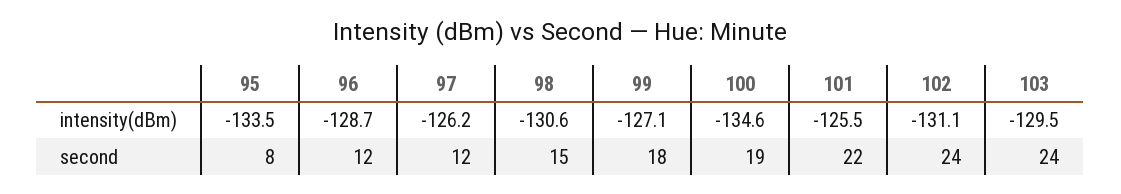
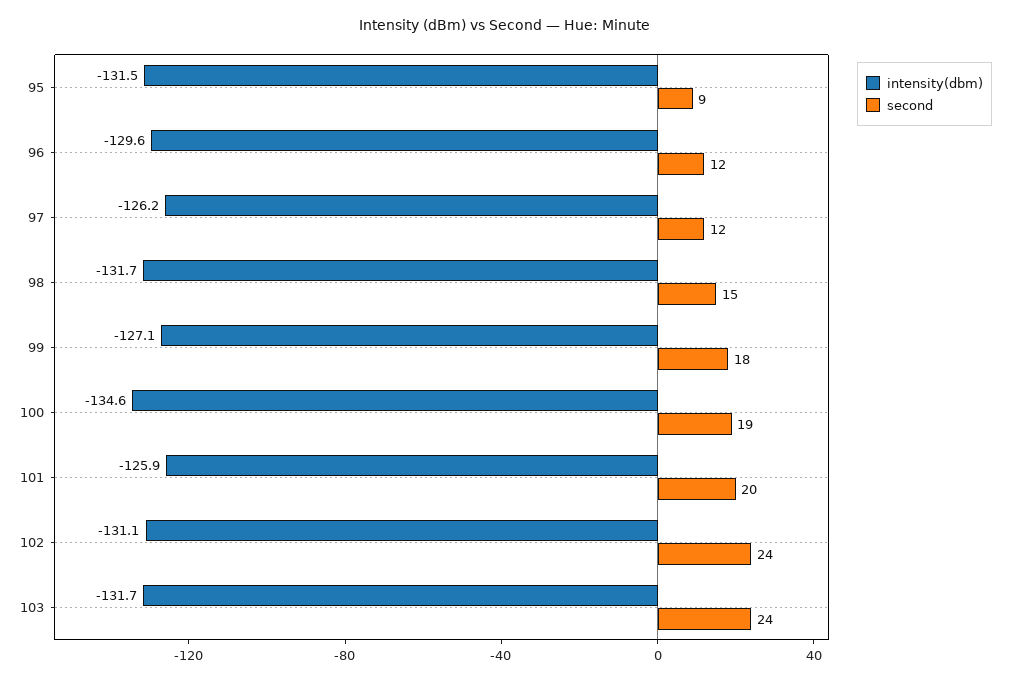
intensity(dBm), 95: -133.5 -> -131.5
intensity(dBm), 96: -128.7 -> -129.6
intensity(dBm), 98: -130.6 -> -131.7
intensity(dBm), 101: -125.5 -> -125.9
intensity(dBm), 103: -129.5 -> -131.7
second, 95: 8 -> 9
second, 101: 22 -> 20

